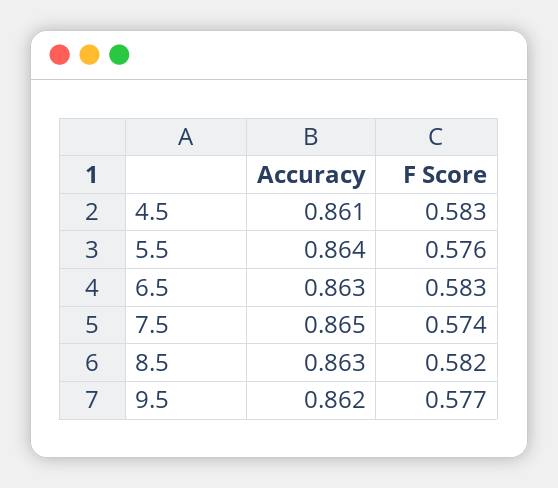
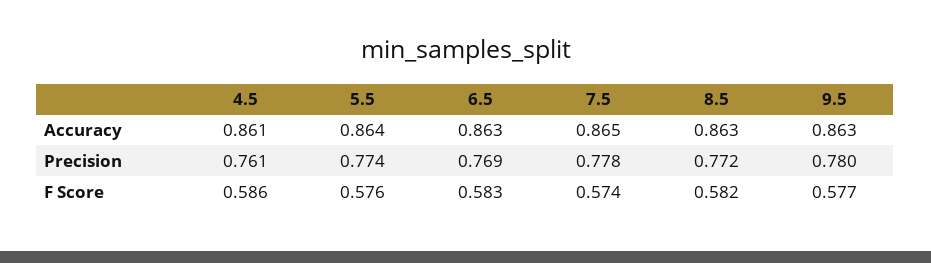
F Score, 4.5: 0.583 -> 0.586
Accuracy, 9.5: 0.862 -> 0.863
Precision, 4.5: none -> 0.761
Precision, 5.5: none -> 0.774
Precision, 6.5: none -> 0.769
Precision, 7.5: none -> 0.778
Precision, 8.5: none -> 0.772
Precision, 9.5: none -> 0.78

